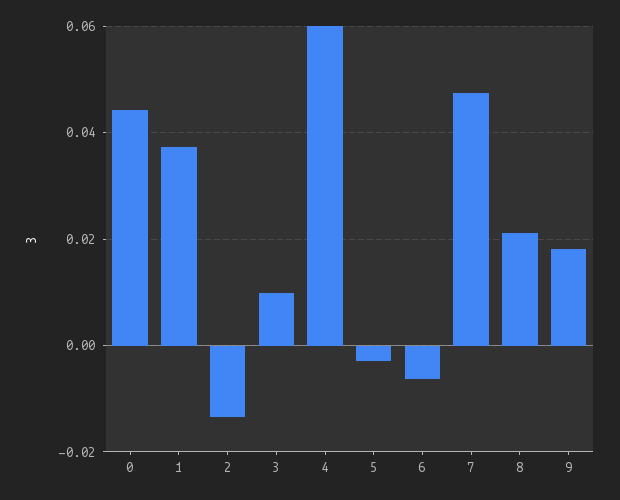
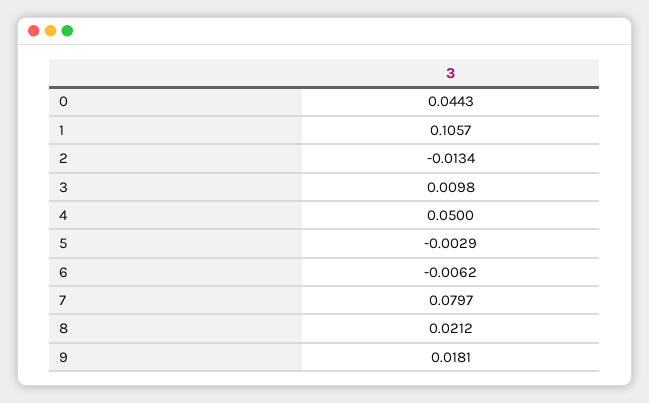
1: 0.038 -> 0.1057
4: 0.06 -> 0.05
7: 0.048 -> 0.0797

